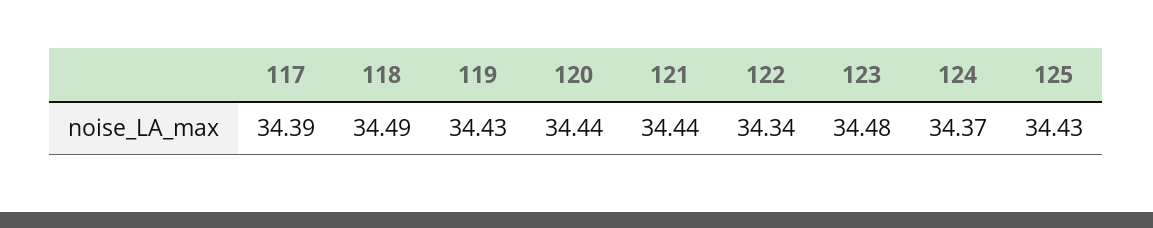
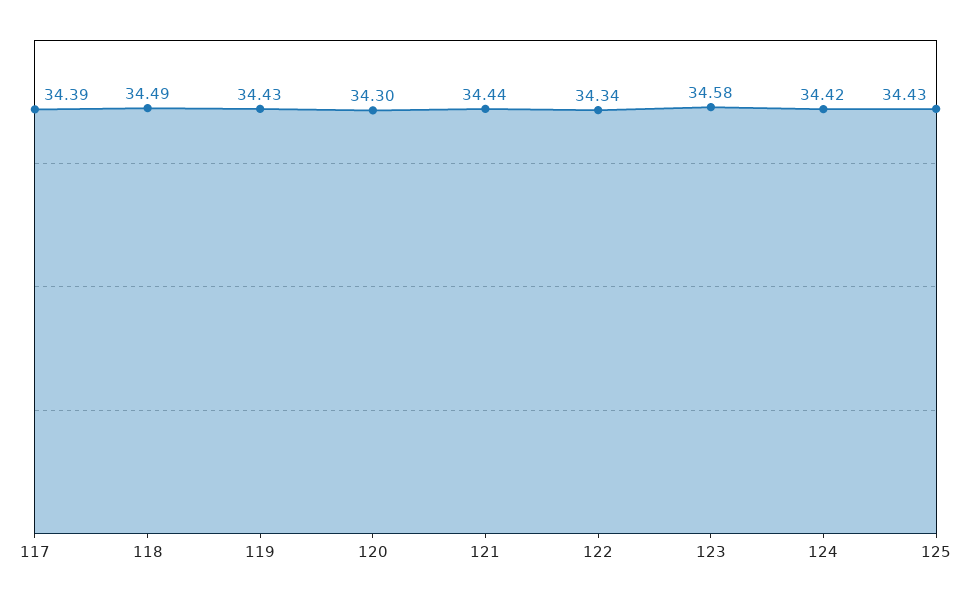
120: 34.44 -> 34.3
123: 34.48 -> 34.58
124: 34.37 -> 34.42

